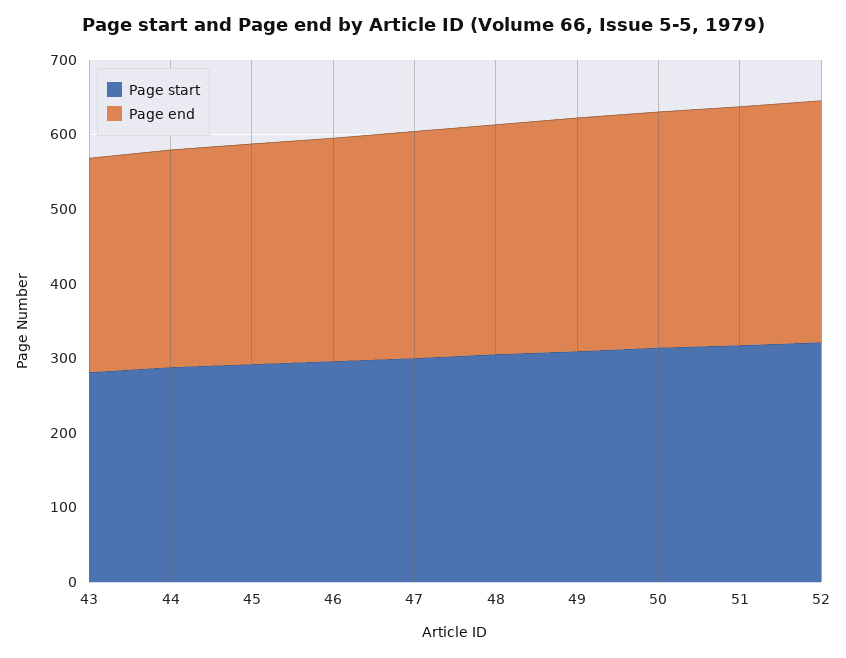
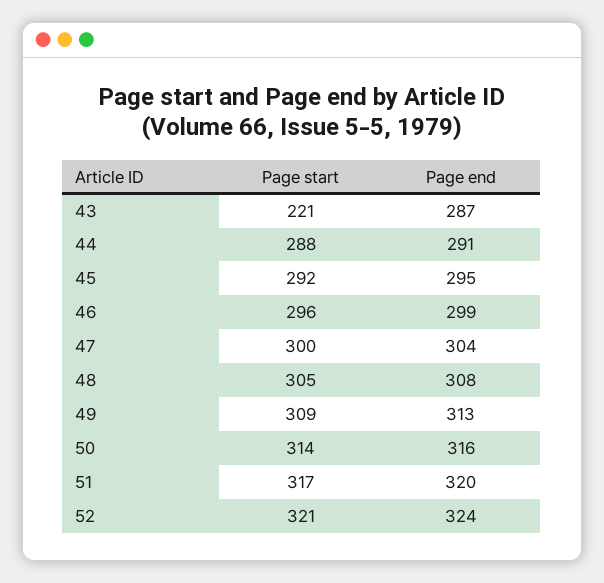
Page start, 43: 280 -> 221

